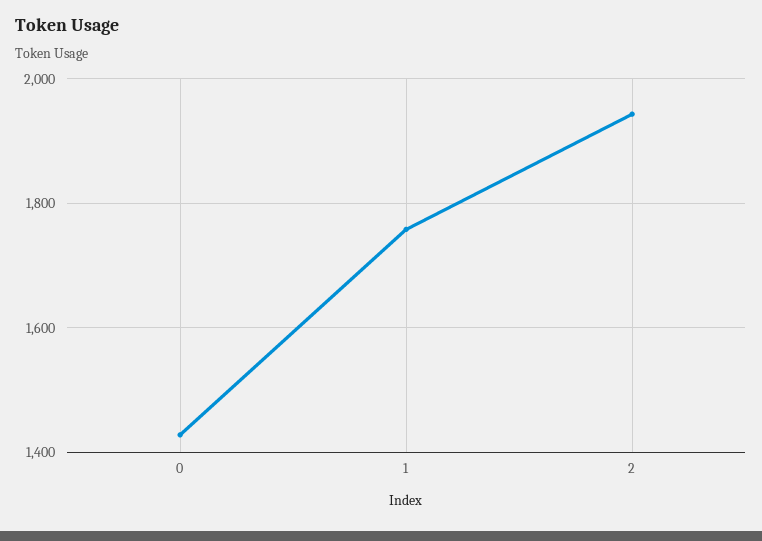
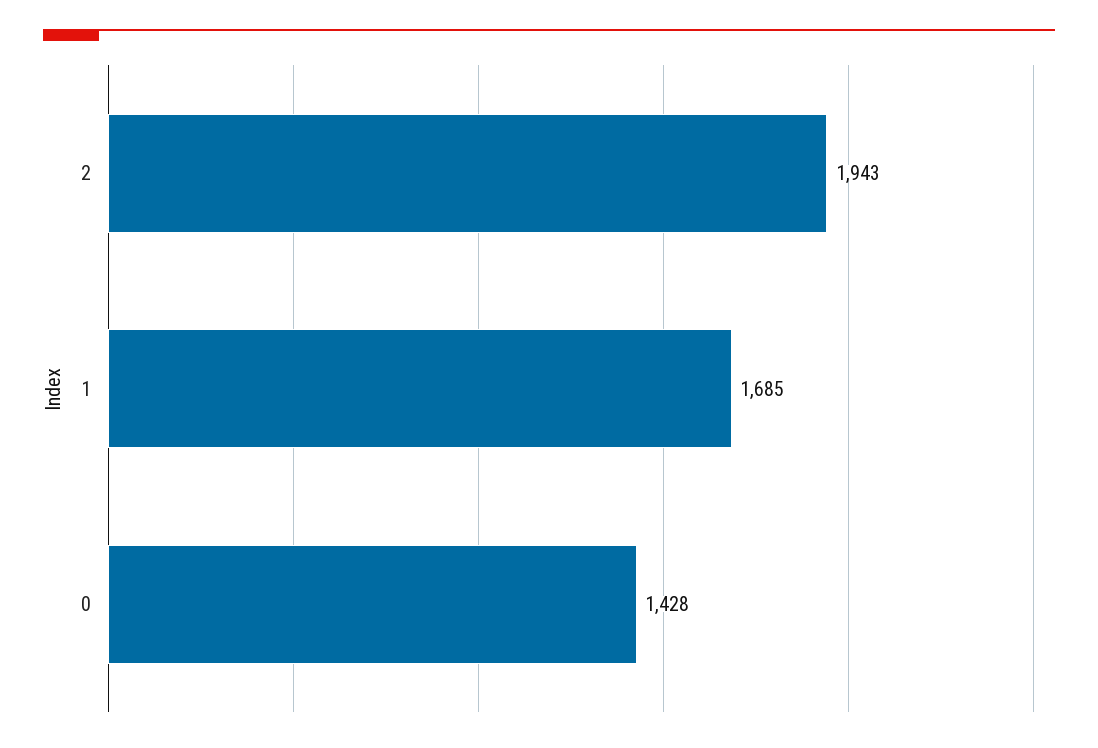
1: 1760 -> 1685

